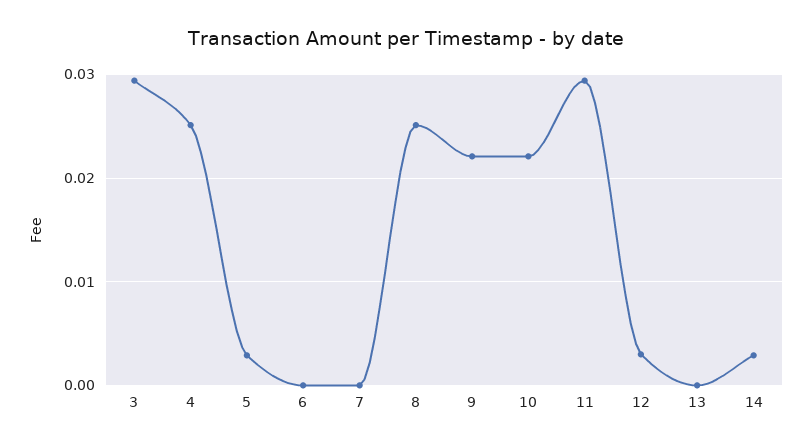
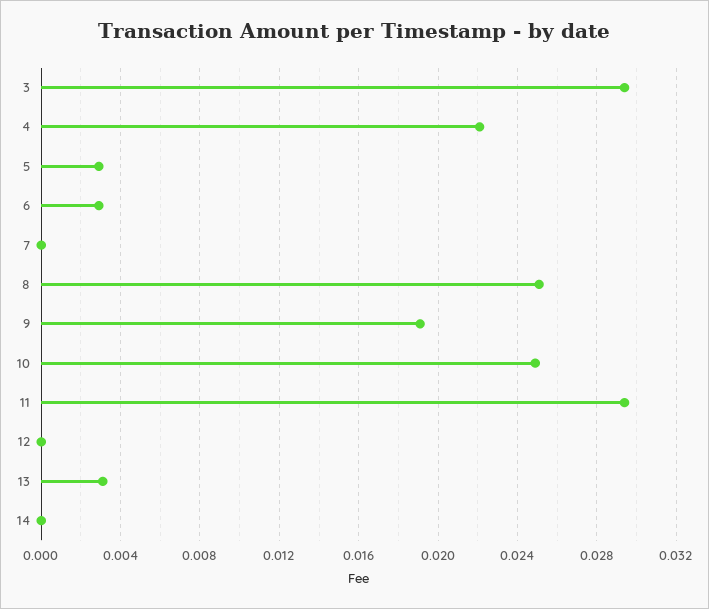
4: 0.025 -> 0.022
6: 0 -> 0.003
9: 0.022 -> 0.019
10: 0.022 -> 0.025
12: 0.003 -> 0
13: 0 -> 0.003
14: 0.003 -> 0

